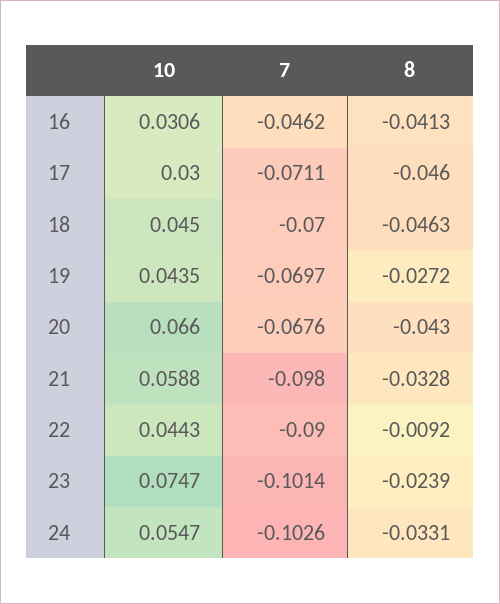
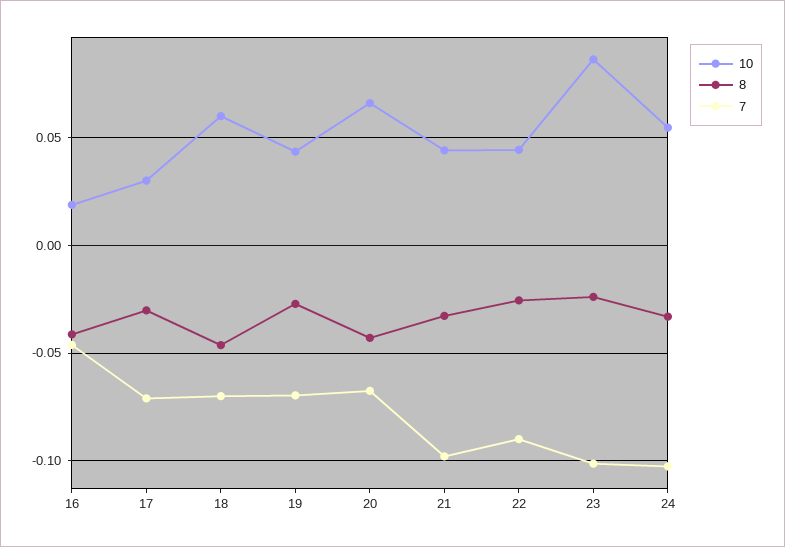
10, 16: 0.0306 -> 0.02
8, 17: -0.046 -> -0.03
10, 18: 0.045 -> 0.06
10, 21: 0.0588 -> 0.045
8, 22: -0.0092 -> -0.025
10, 23: 0.0747 -> 0.085

